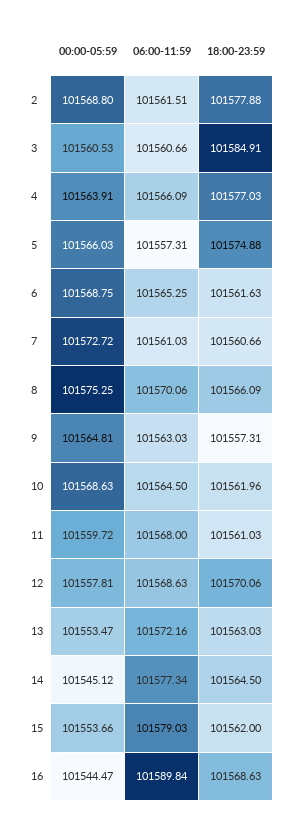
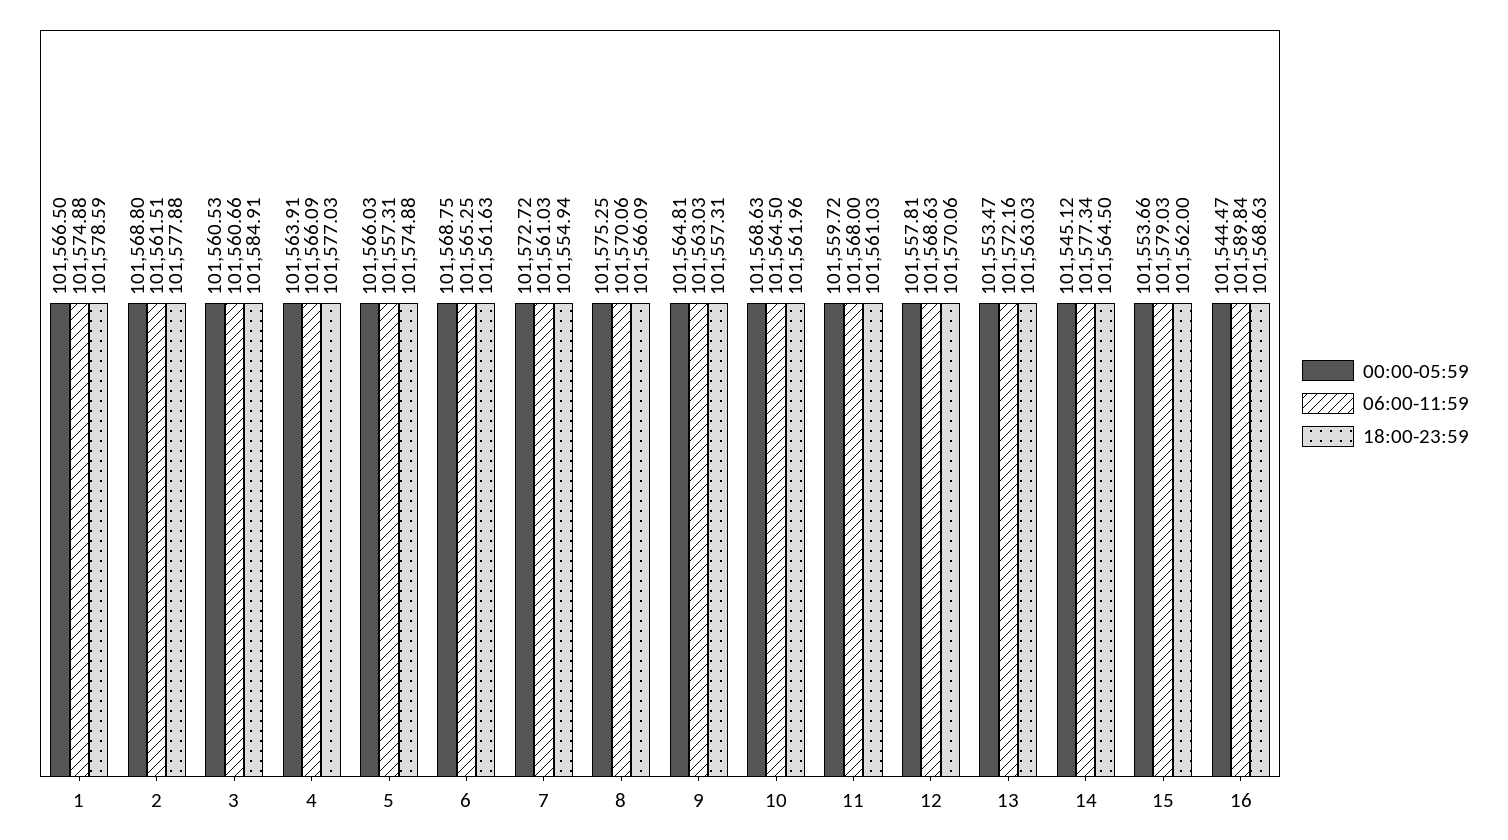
18:00-23:59, 7: 101560.66 -> 101554.94
00:00-05:59, 1: none -> 101566.5
06:00-11:59, 1: none -> 101574.88
18:00-23:59, 1: none -> 101578.59

